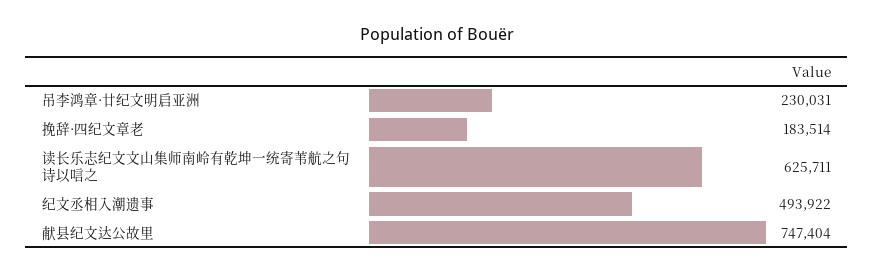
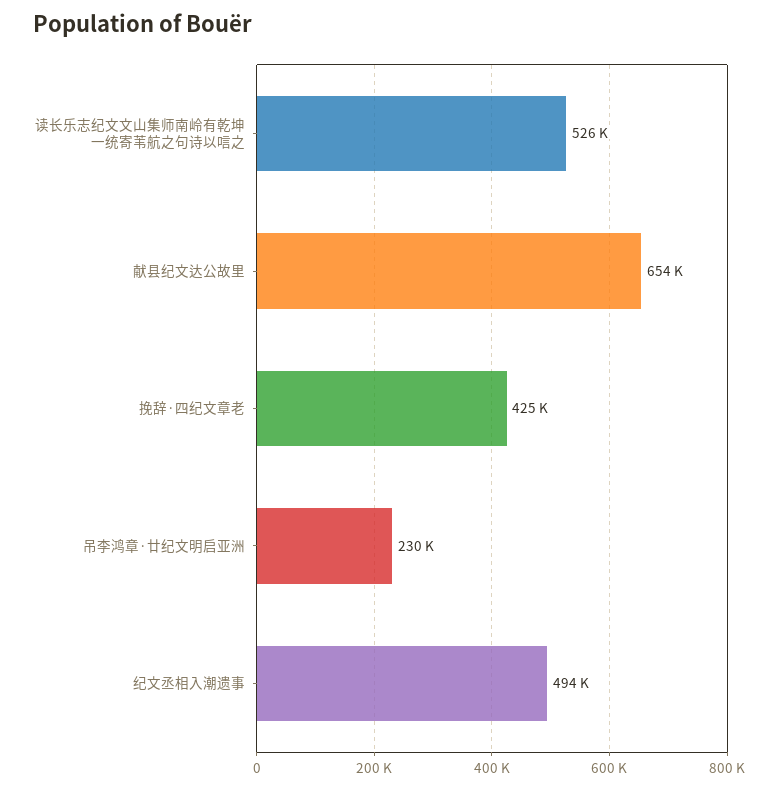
挽辞·四纪文章老: 183514 -> 425000
读长乐志纪文文山集师南岭有乾坤一统寄苇航之句诗以唁之: 625711 -> 526000
献县纪文达公故里: 747404 -> 654000

